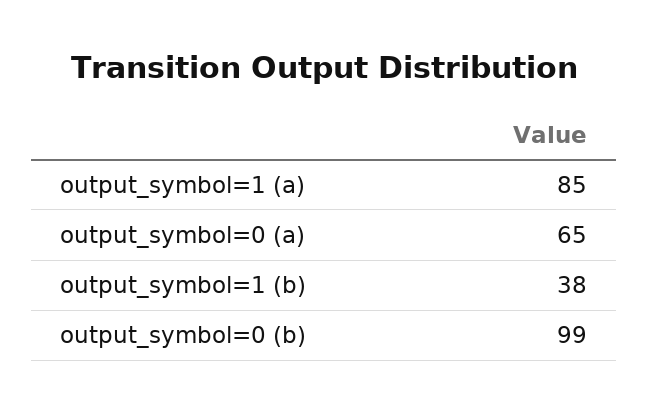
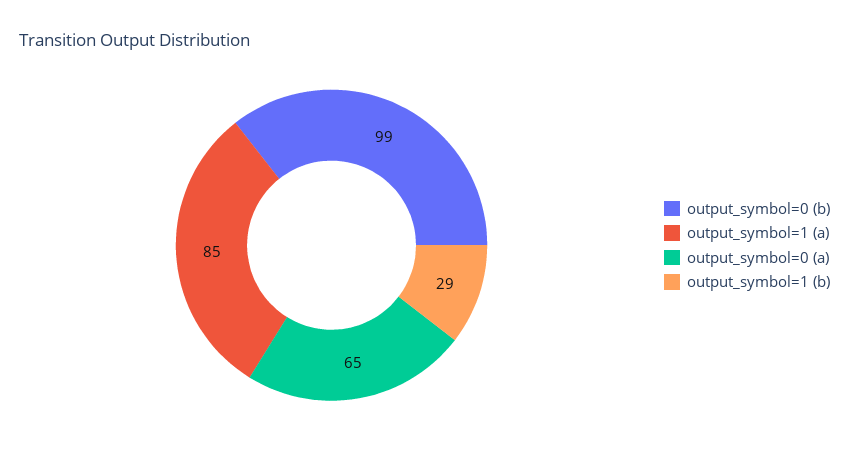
output_symbol=1 (b): 38 -> 29

